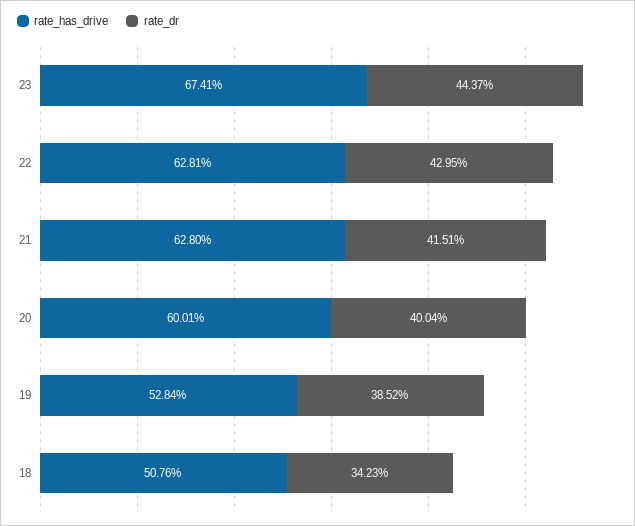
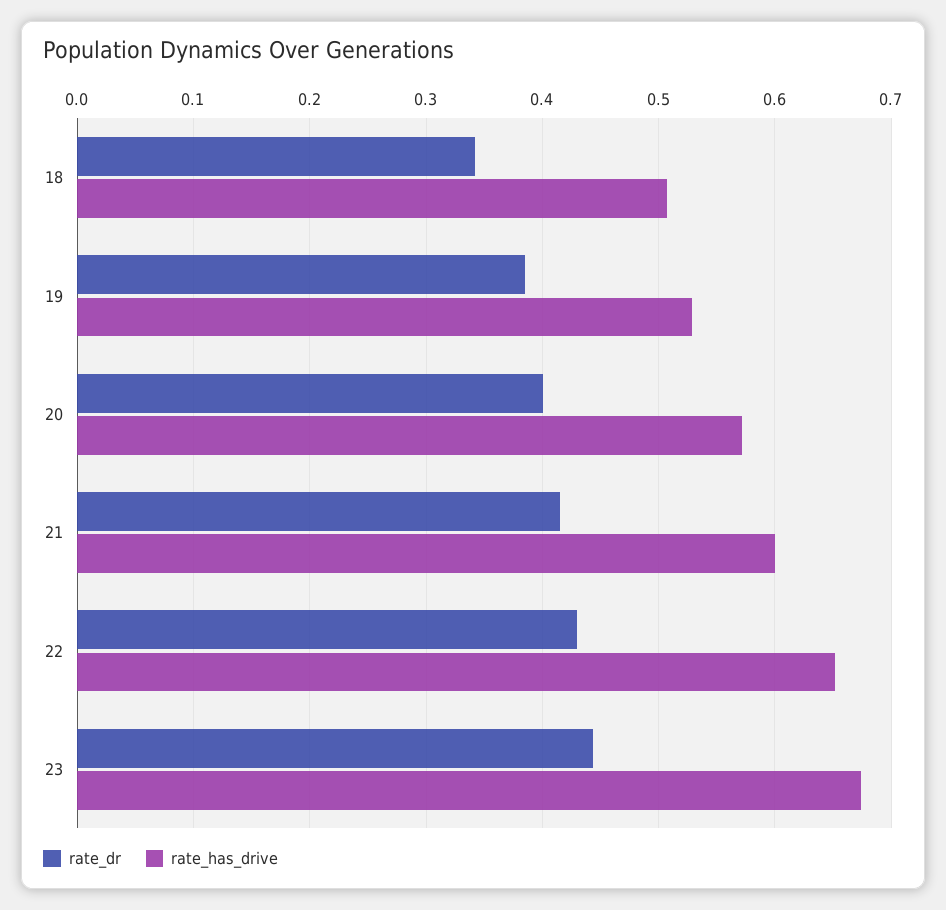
rate_has_drive, 22: 0.6281 -> 0.65
rate_has_drive, 21: 0.628 -> 0.6
rate_has_drive, 20: 0.6001 -> 0.57

